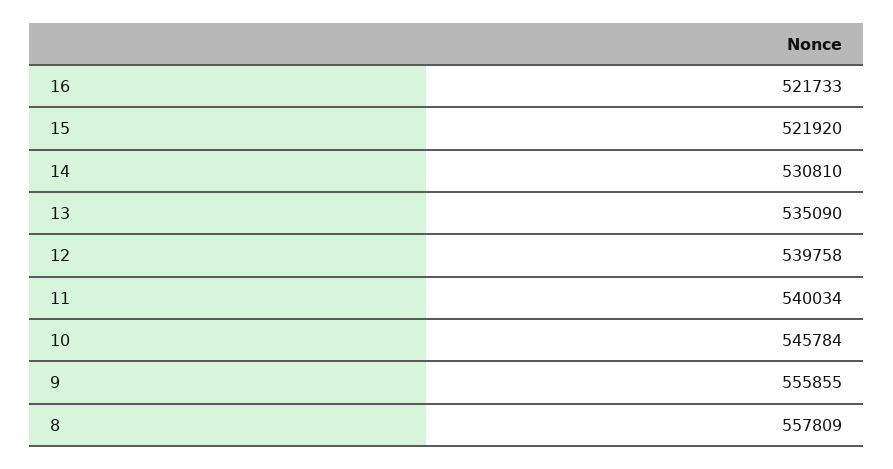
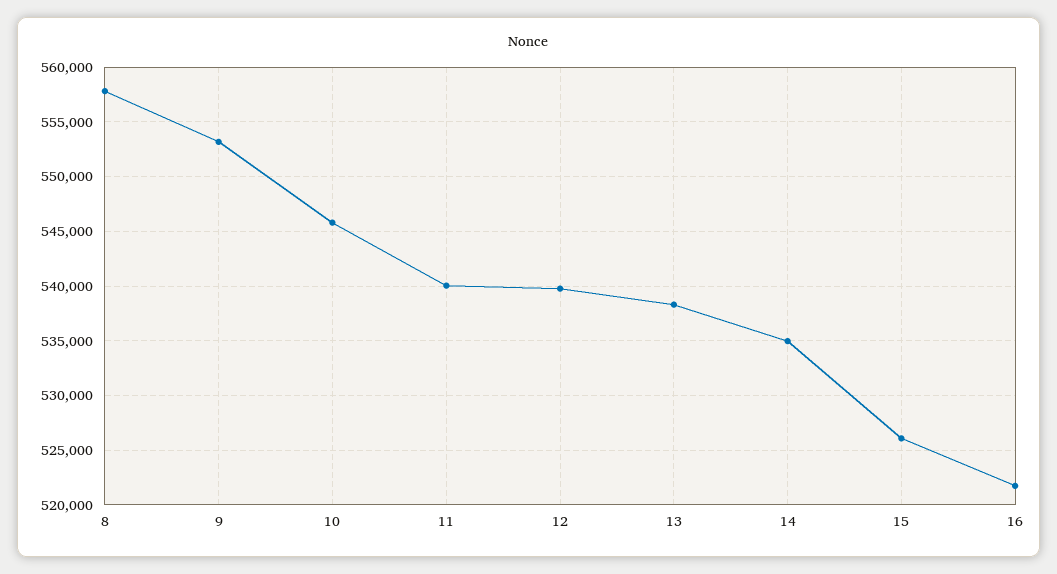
15: 521920 -> 526000
14: 530810 -> 535000
13: 535090 -> 538000
9: 555855 -> 553000

